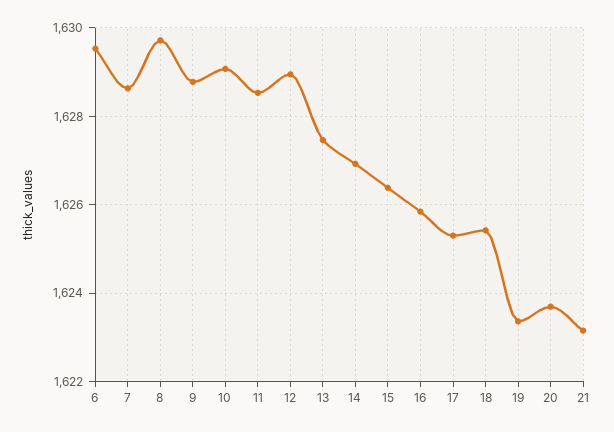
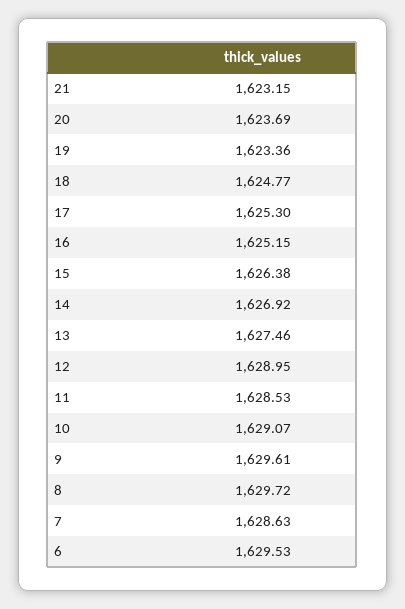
9: 1628.8 -> 1629.61
16: 1625.8 -> 1625.15
18: 1625.4 -> 1624.77

